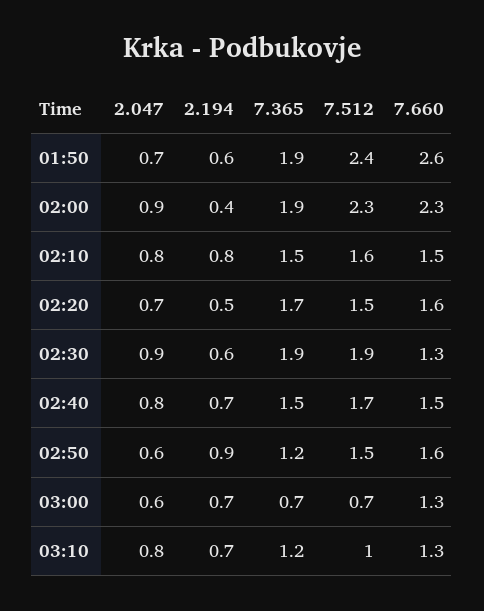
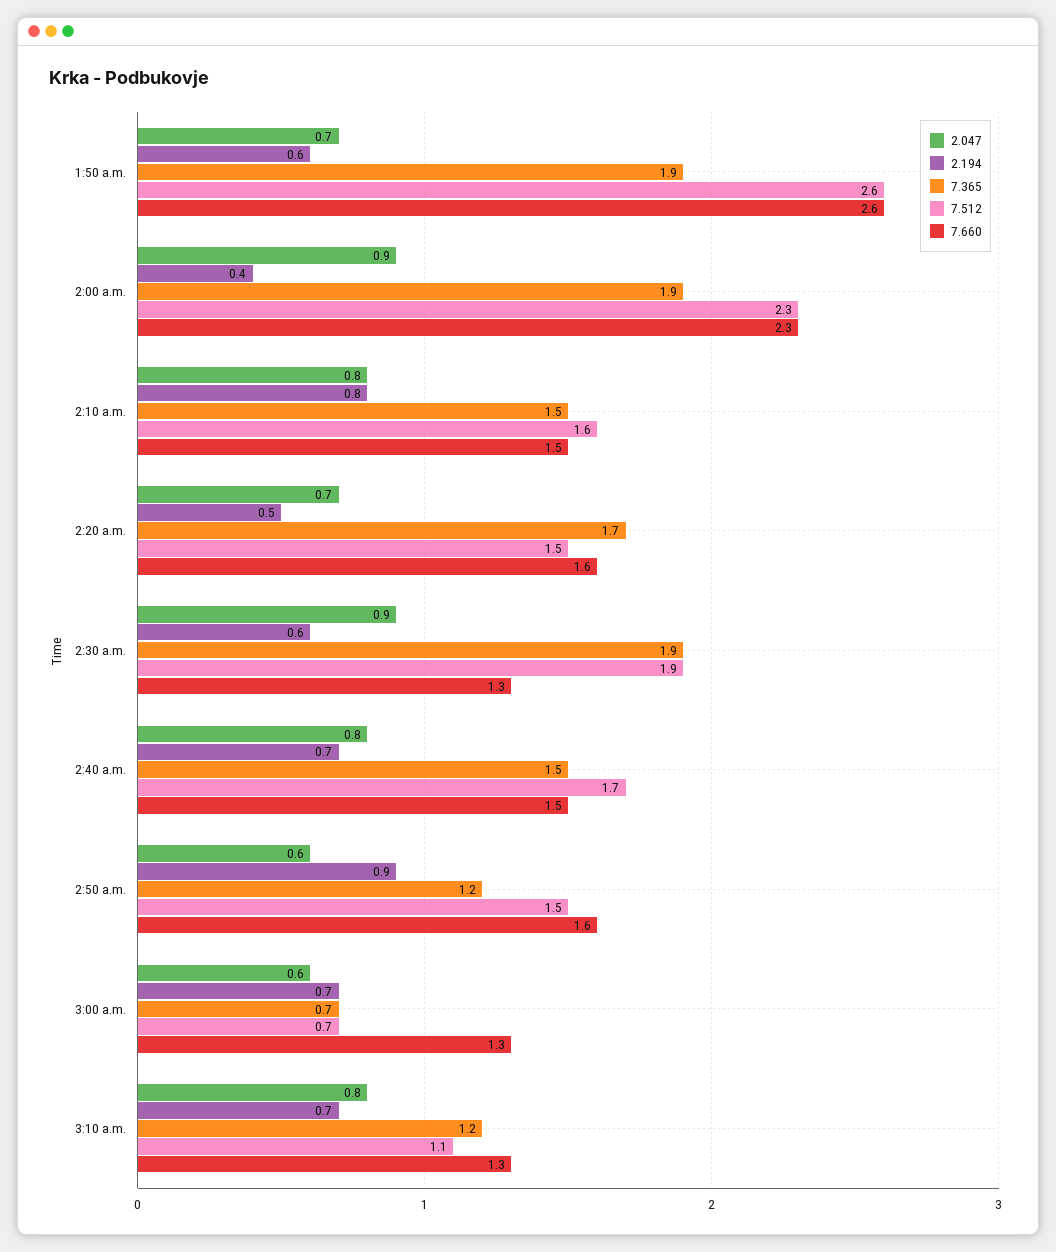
7.512, 01:50: 2.4 -> 2.6
7.512, 03:10: 1 -> 1.1

